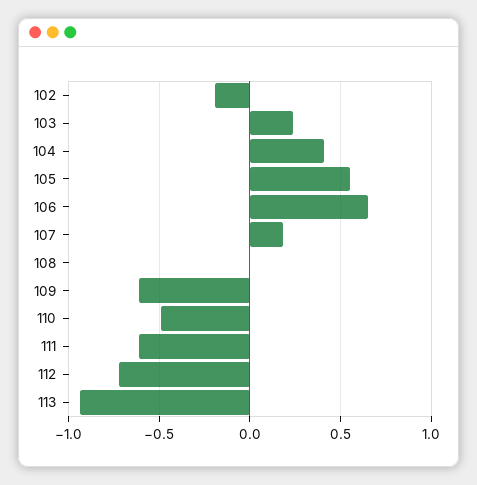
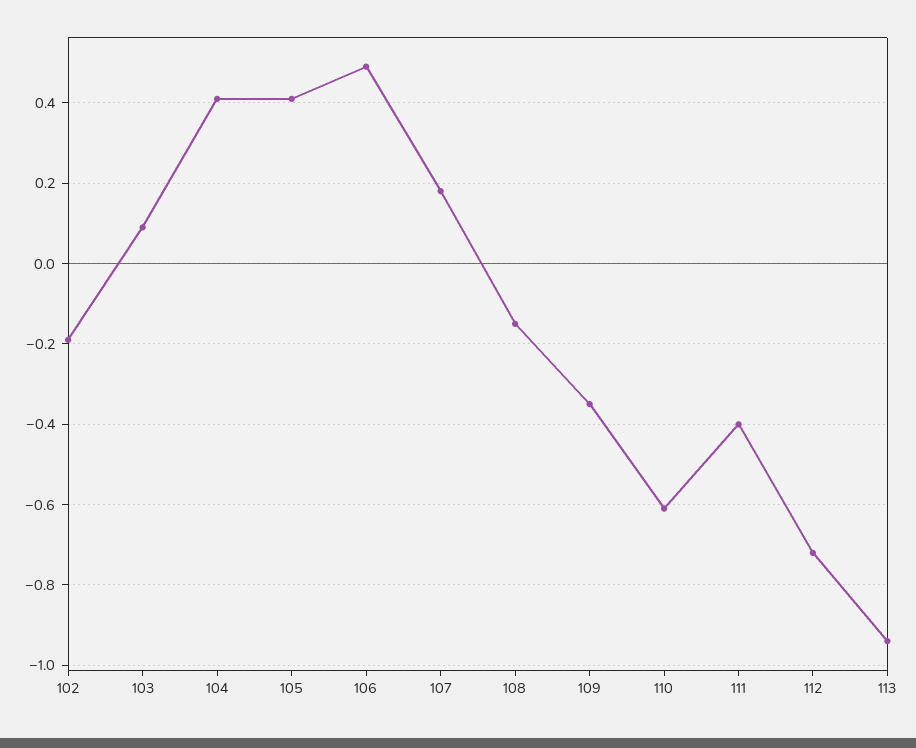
103: 0.25 -> 0.1
105: 0.55 -> 0.4
106: 0.65 -> 0.5
108: 0 -> -0.15
109: -0.6 -> -0.35
110: -0.5 -> -0.6
111: -0.6 -> -0.4

